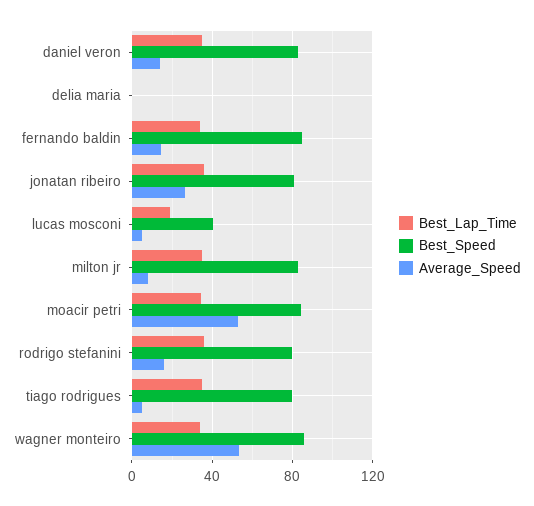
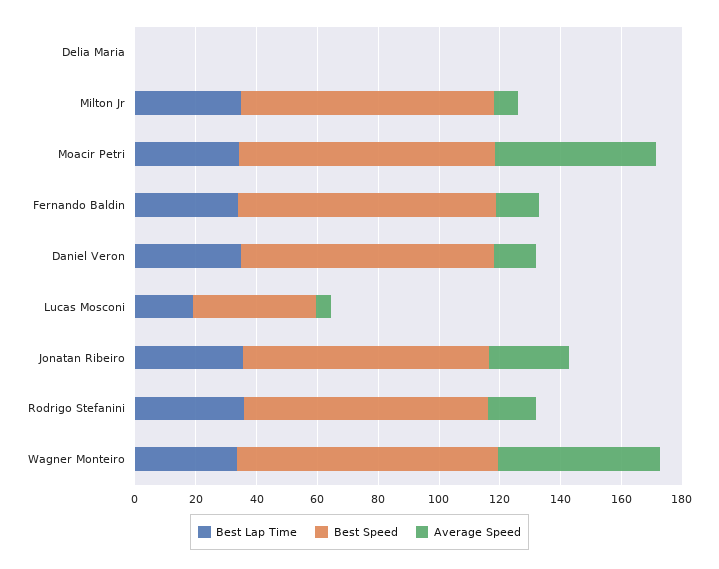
Best_Lap_Time, tiago rodrigues: 35 -> none
Best_Speed, tiago rodrigues: 80 -> none
Average_Speed, tiago rodrigues: 5 -> none

